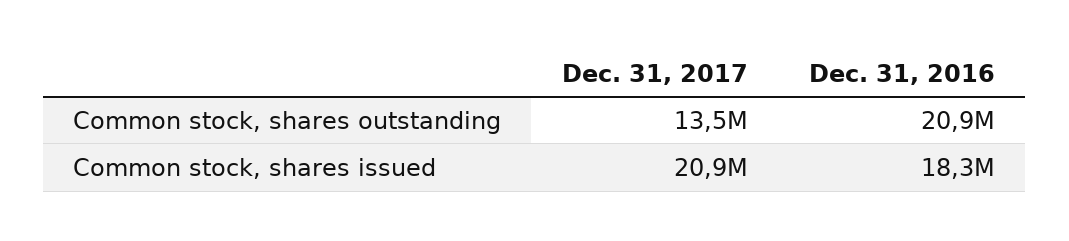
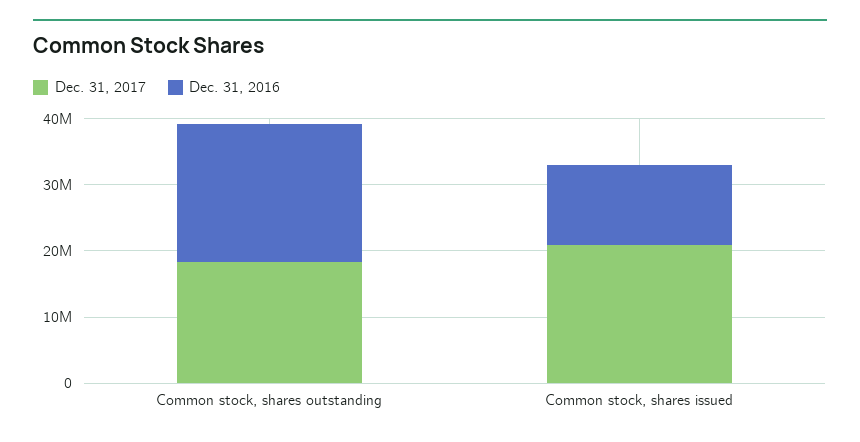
Dec. 31, 2017, Common stock, shares outstanding: 13500000 -> 18000000
Dec. 31, 2016, Common stock, shares issued: 18300000 -> 12000000

